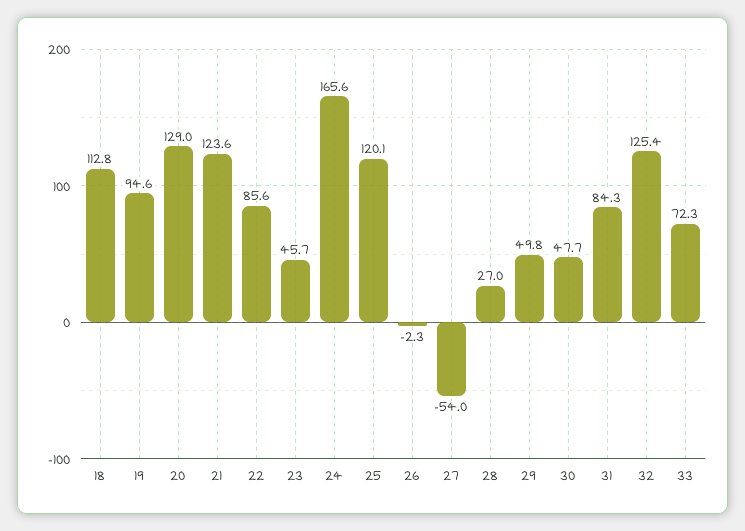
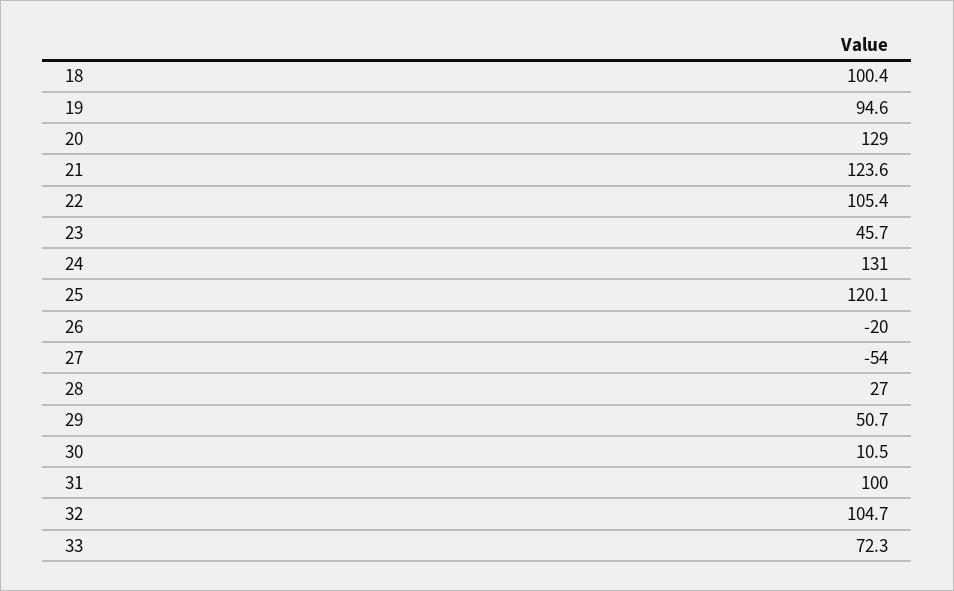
18: 112.8 -> 100.4
22: 85.6 -> 105.4
24: 165.6 -> 131
26: -2.3 -> -20
29: 49.8 -> 50.7
30: 47.7 -> 10.5
31: 84.3 -> 100
32: 125.4 -> 104.7

